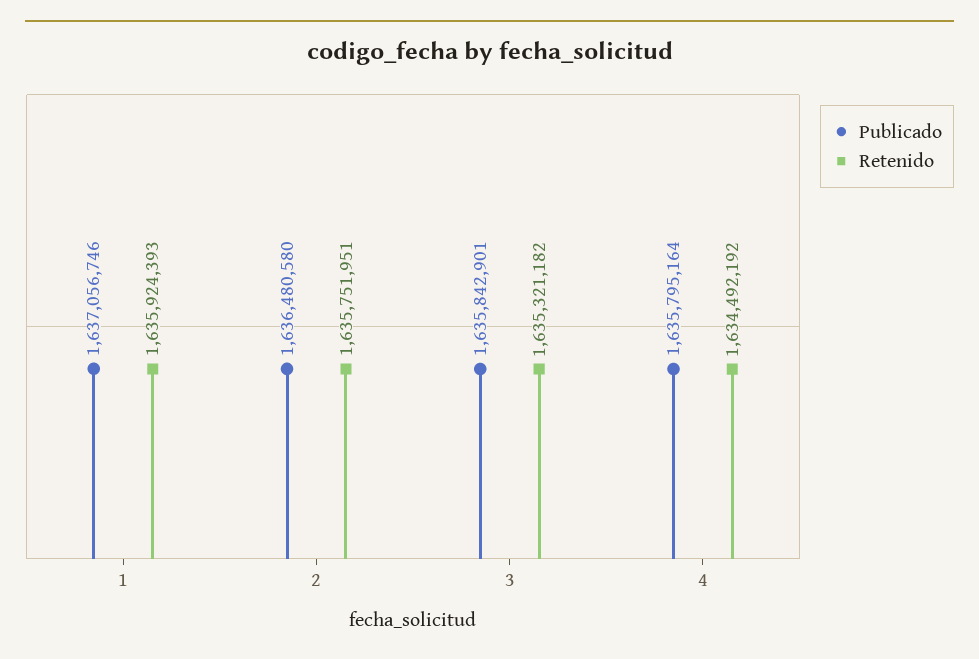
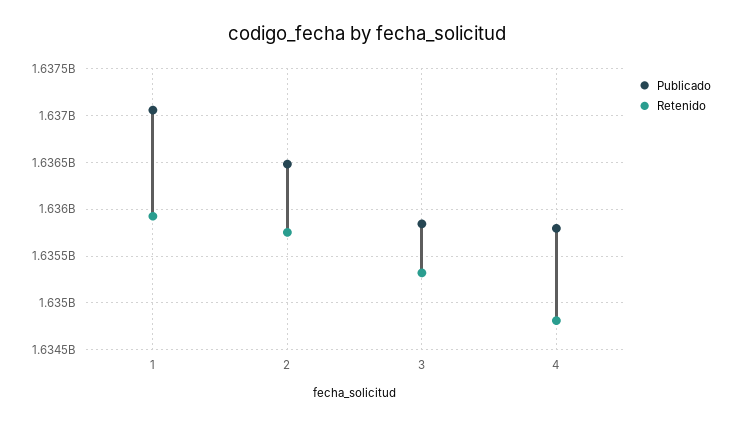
Retenido, 4: 1634492192 -> 1634800000

